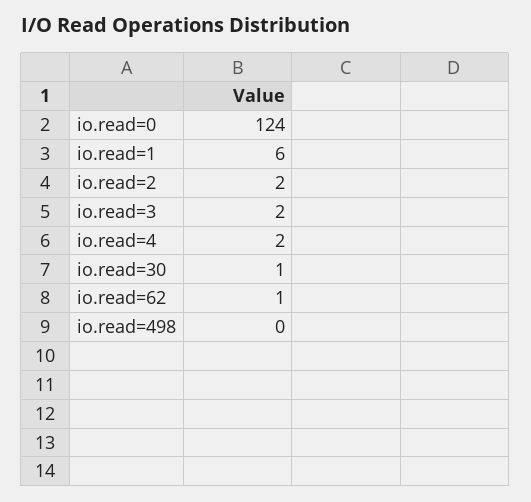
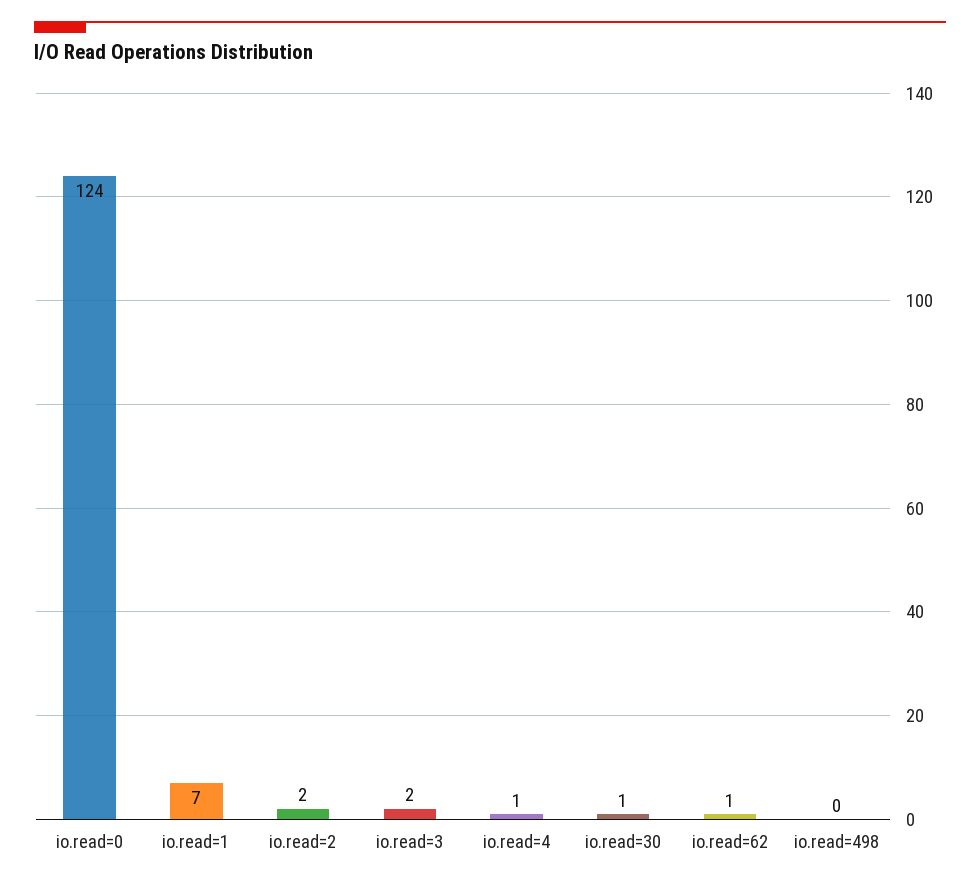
io.read=1: 6 -> 7
io.read=4: 2 -> 1

